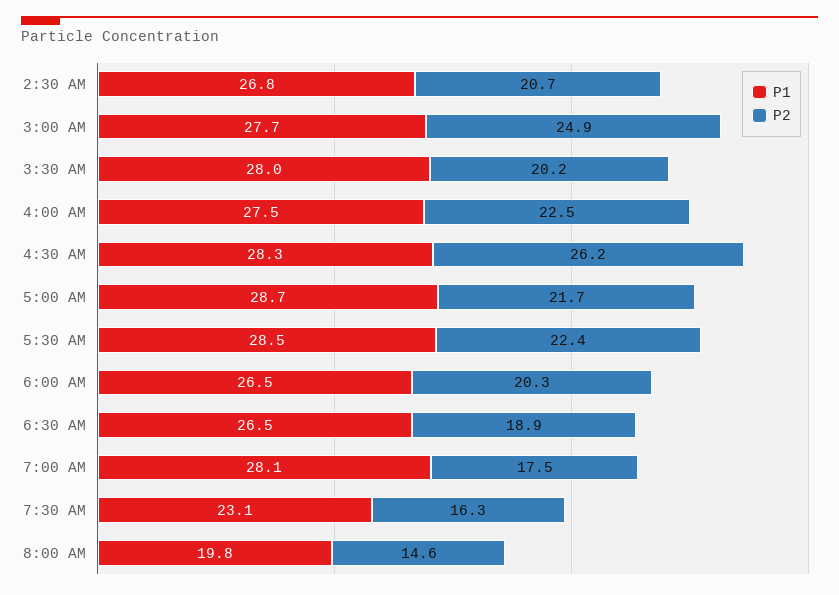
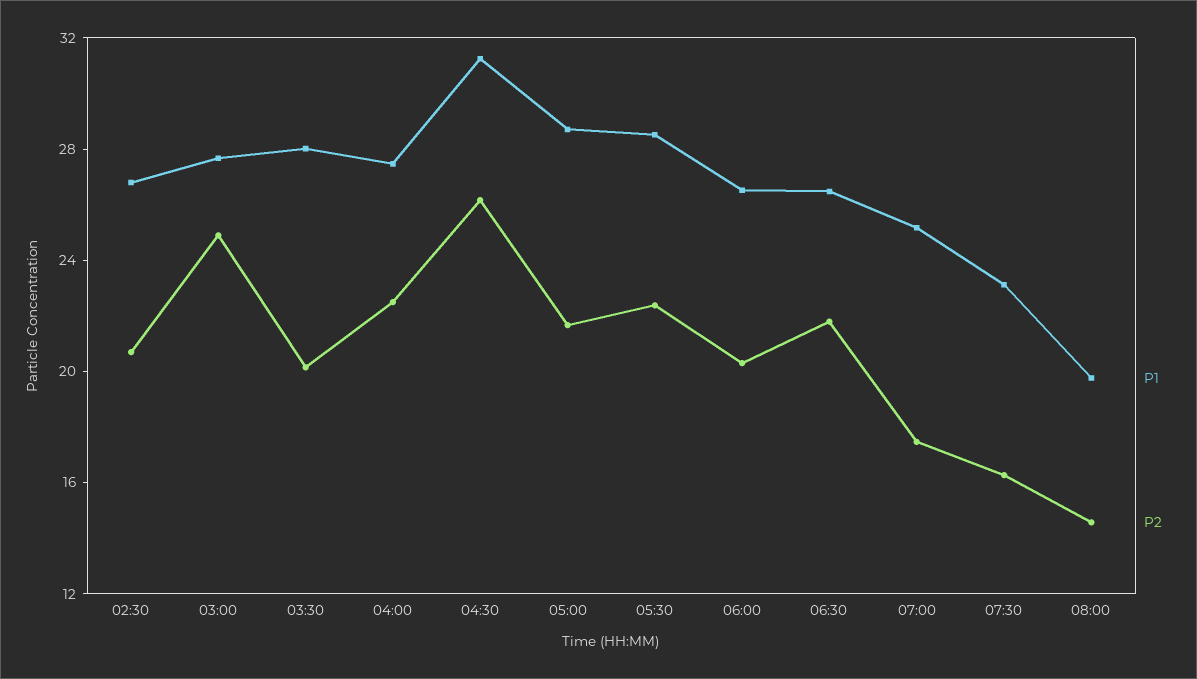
P1, 4:30 AM: 28.3 -> 31
P2, 6:30 AM: 18.9 -> 22
P1, 7:00 AM: 28.1 -> 25

